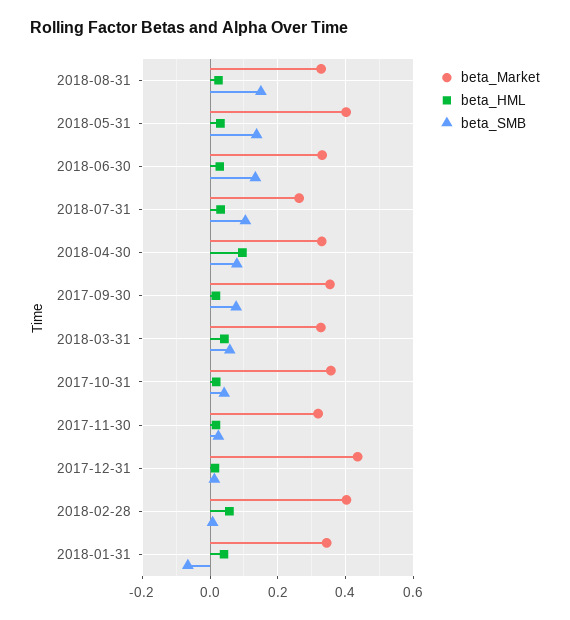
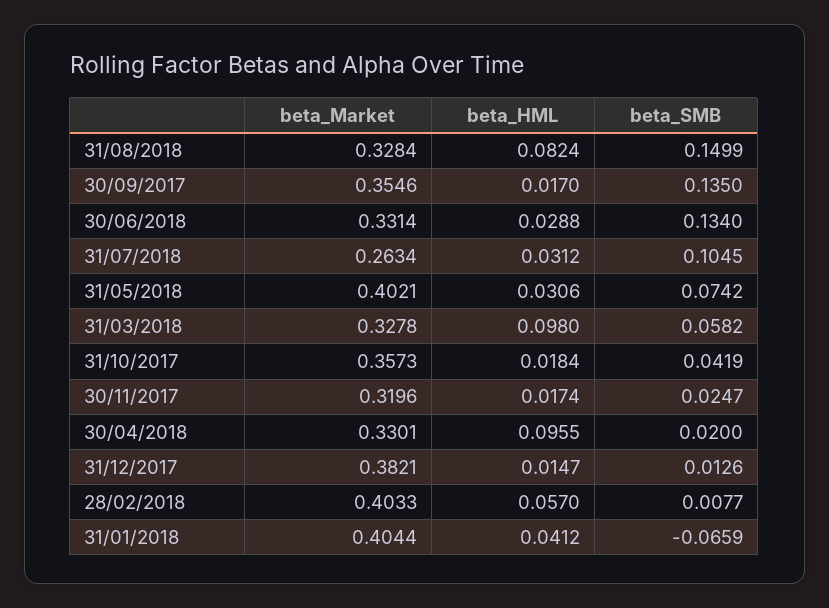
beta_HML, 2018-08-31: 0.02 -> 0.0824
beta_SMB, 2018-05-31: 0.14 -> 0.0742
beta_SMB, 2018-04-30: 0.08 -> 0.02
beta_SMB, 2017-09-30: 0.08 -> 0.135
beta_HML, 2018-03-31: 0.04 -> 0.098
beta_Market, 2017-12-31: 0.44 -> 0.3821
beta_Market, 2018-01-31: 0.34 -> 0.4044

